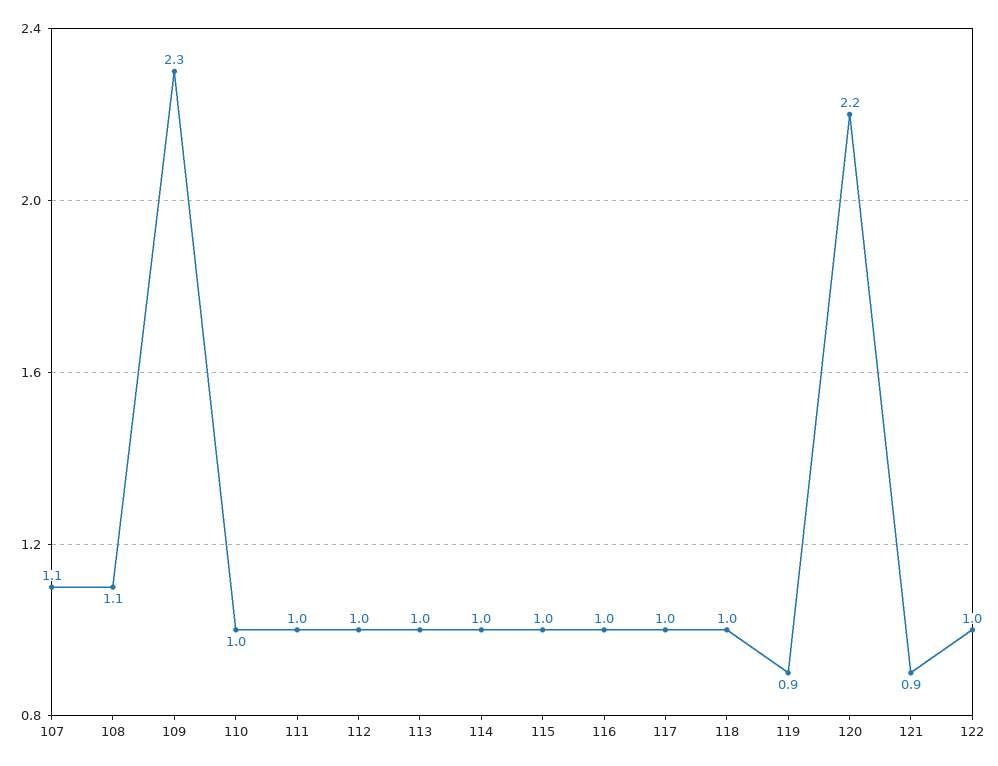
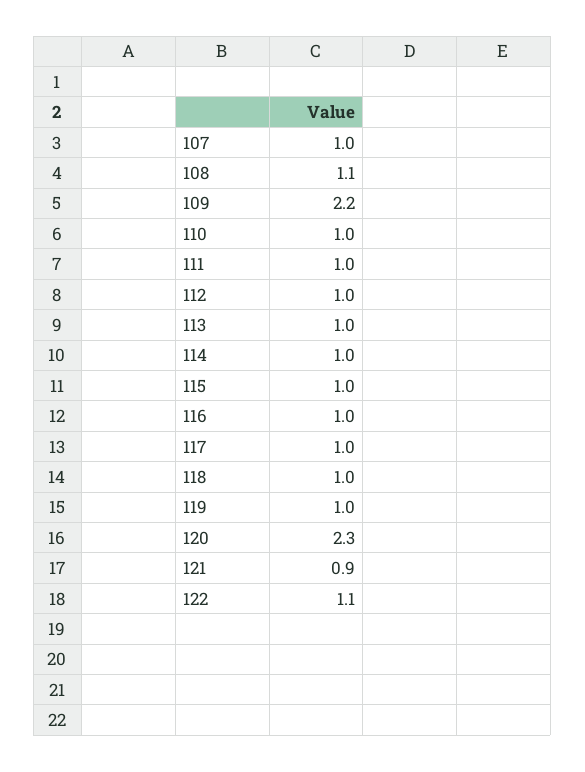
107: 1.1 -> 1
109: 2.3 -> 2.2
119: 0.9 -> 1
120: 2.2 -> 2.3
122: 1 -> 1.1

